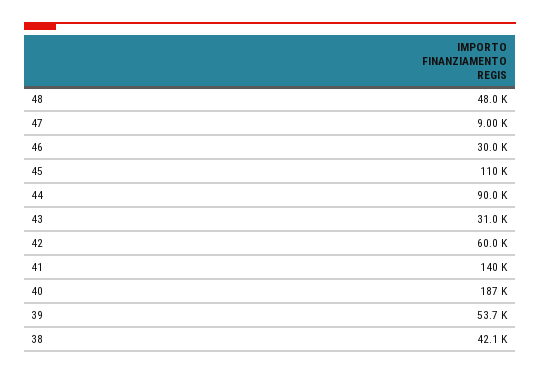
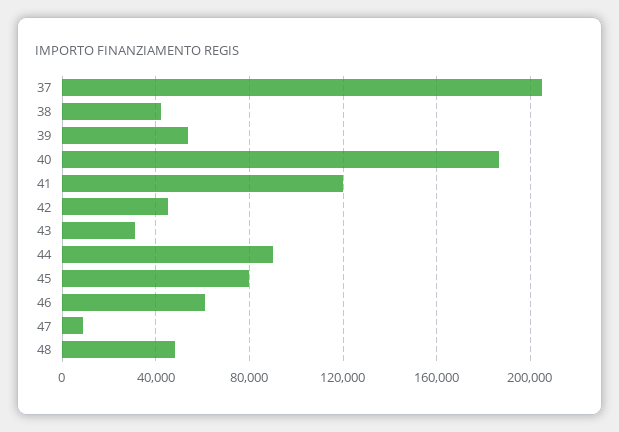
46: 30000 -> 60000
45: 110000 -> 80000
42: 60000 -> 45000
41: 140000 -> 120000
37: none -> 205000

